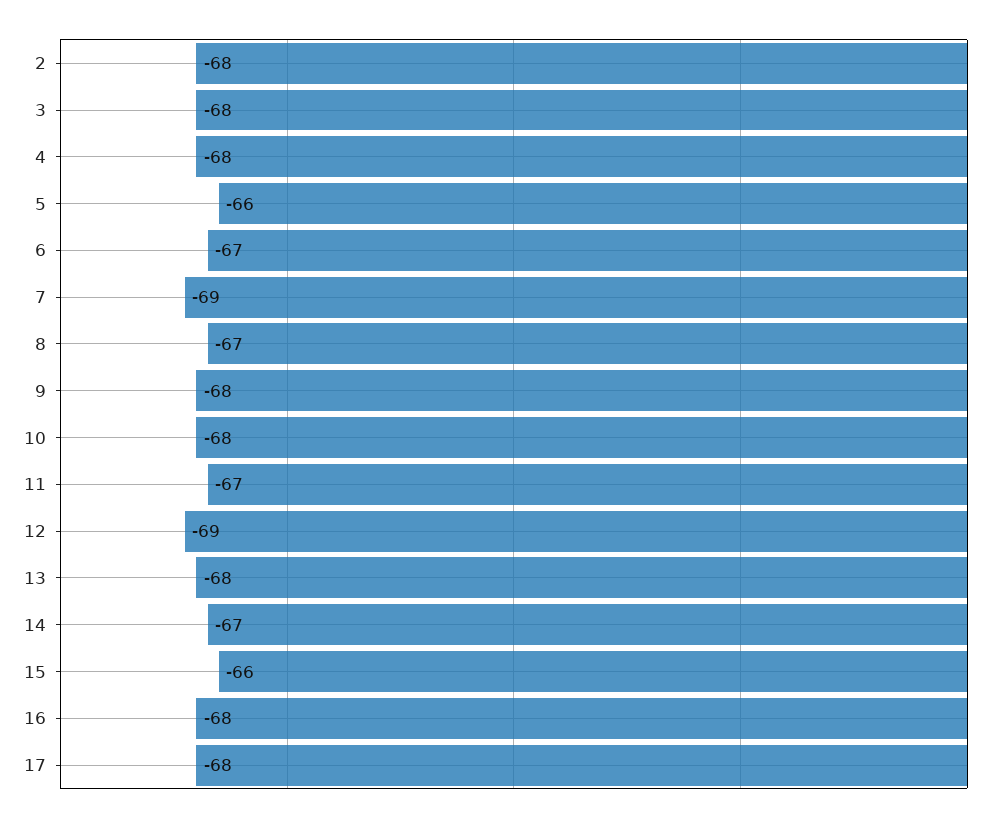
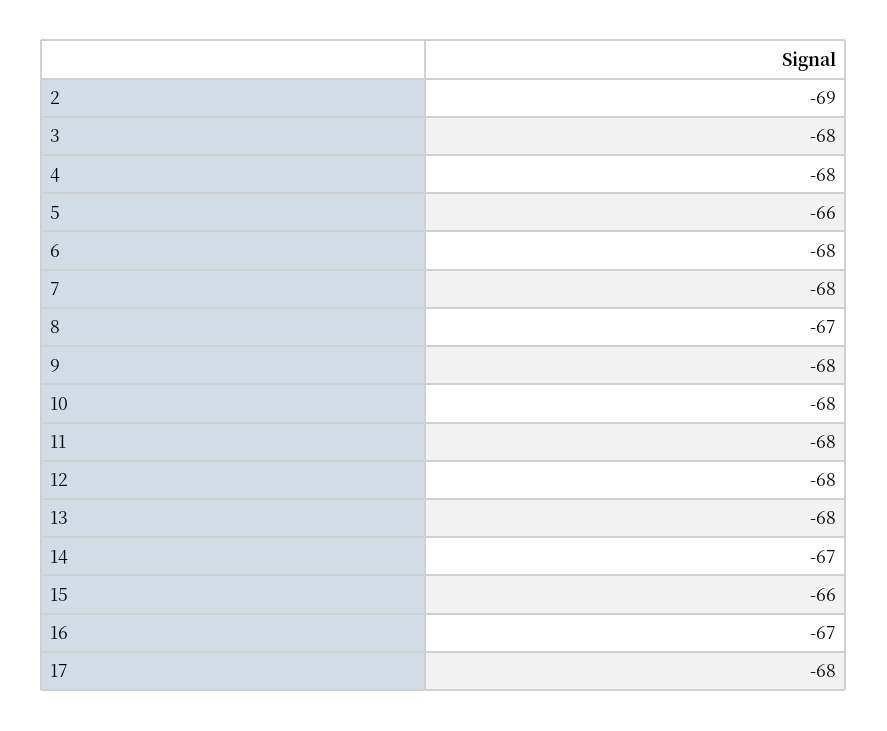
2: -68 -> -69
6: -67 -> -68
7: -69 -> -68
11: -67 -> -68
12: -69 -> -68
16: -68 -> -67

